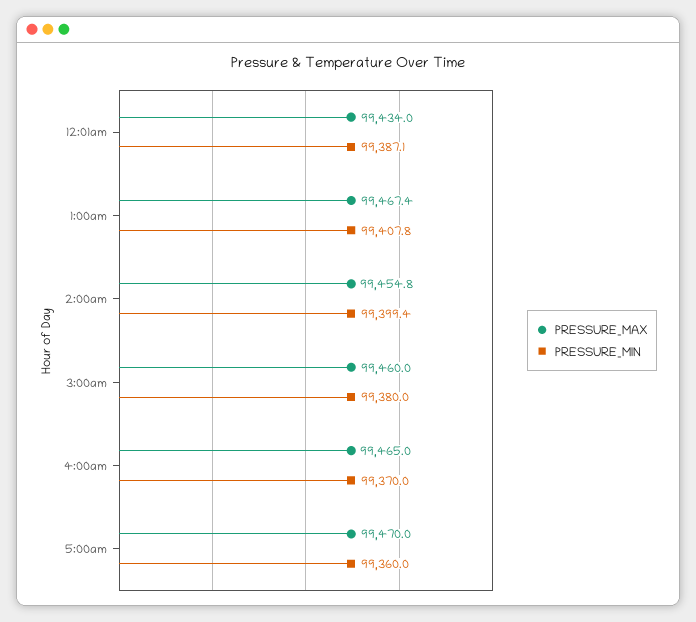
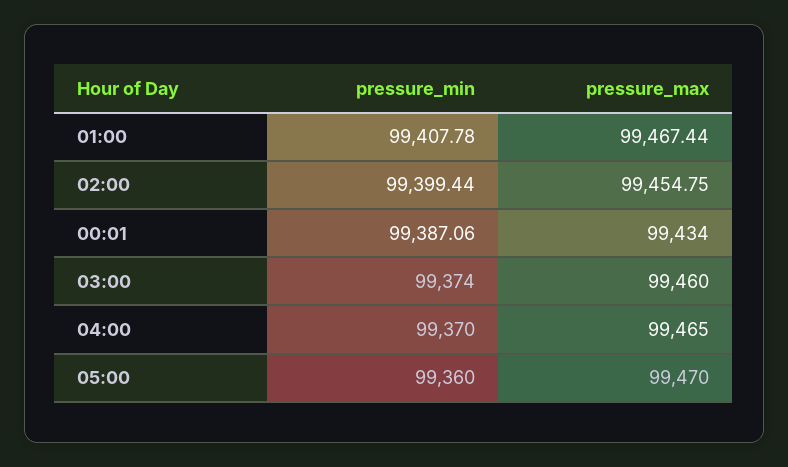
PRESSURE_MIN, 3:00am: 99380 -> 99374

